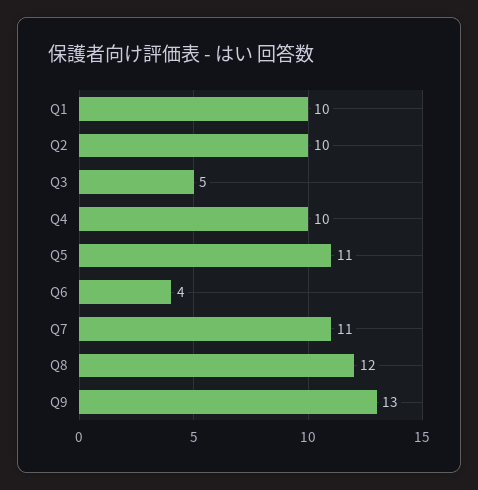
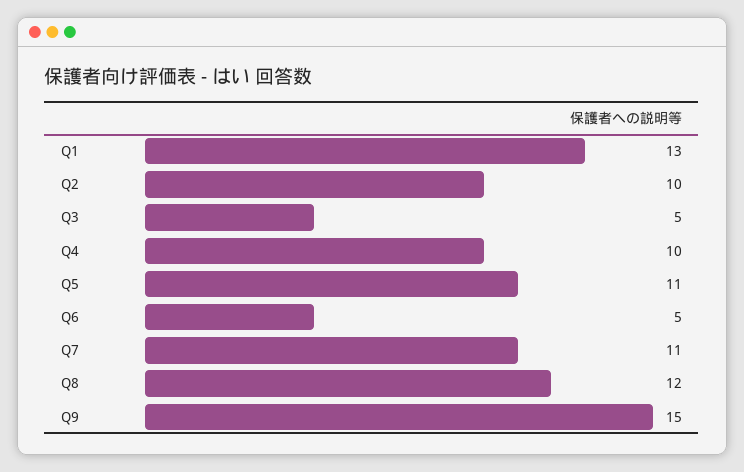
Q1: 10 -> 13
Q6: 4 -> 5
Q9: 13 -> 15

